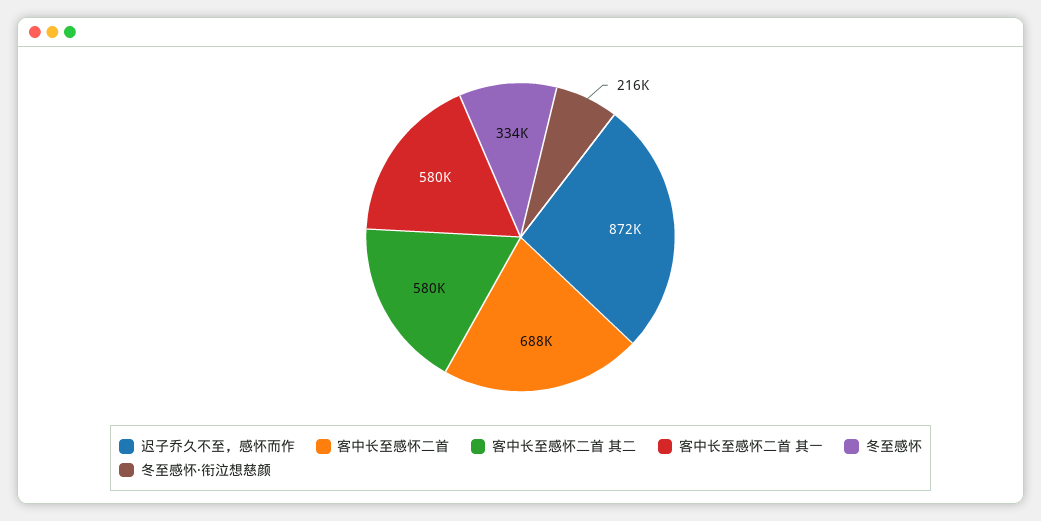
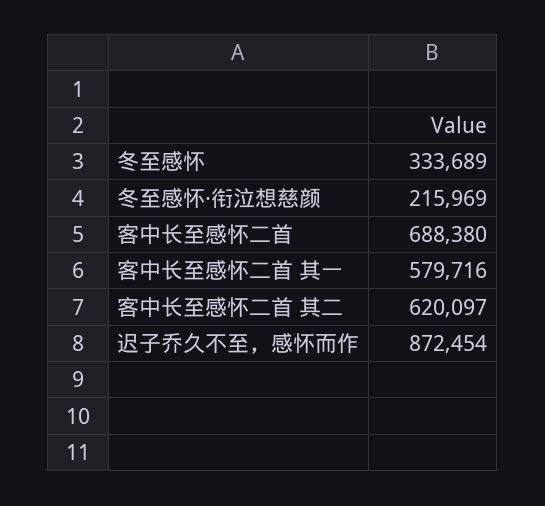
客中长至感怀二首 其二: 580000 -> 620097

